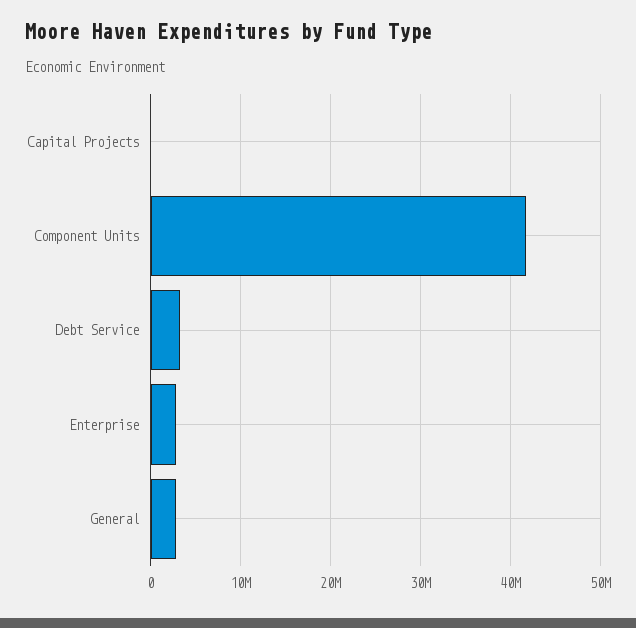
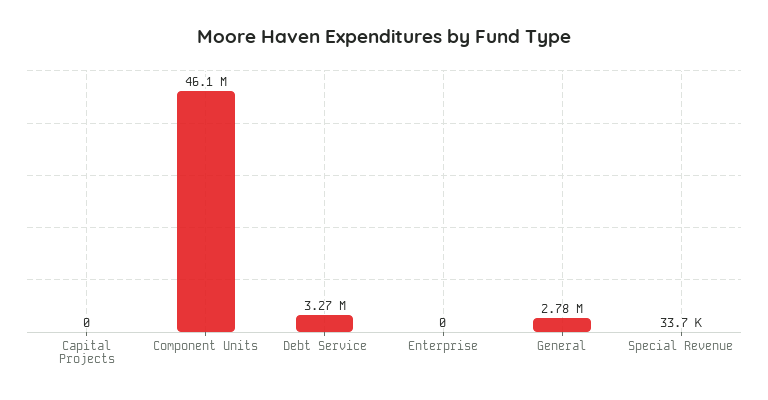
Component Units: 42000000 -> 46100000
Enterprise: 3000000 -> 0
Special Revenue: none -> 33700

